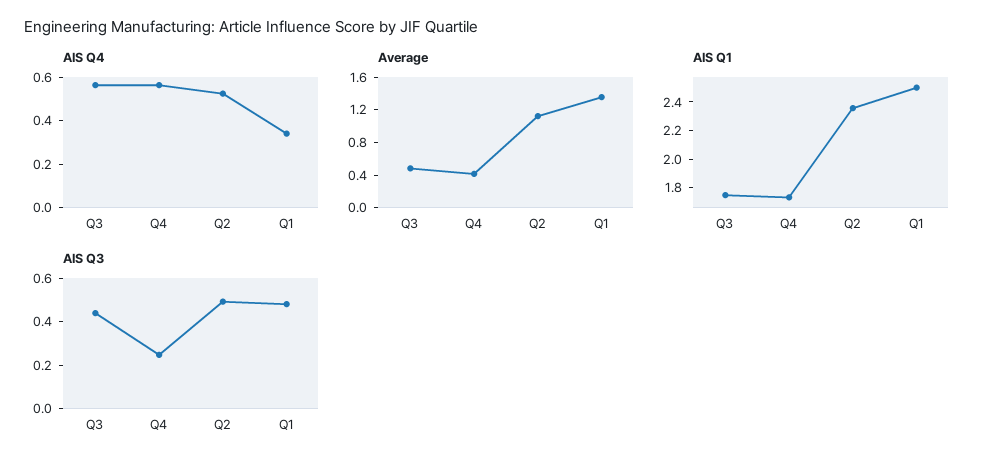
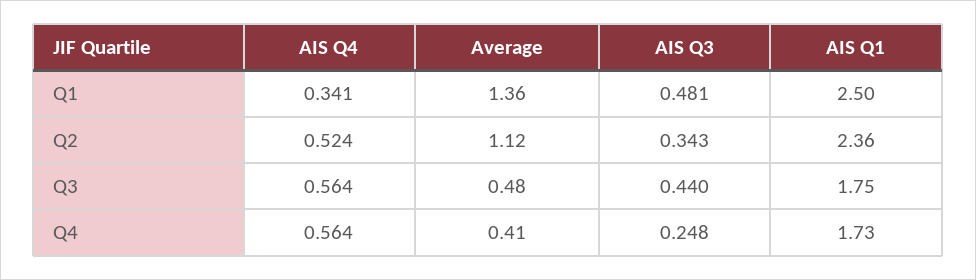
AIS Q3, Q2: 0.5 -> 0.343

